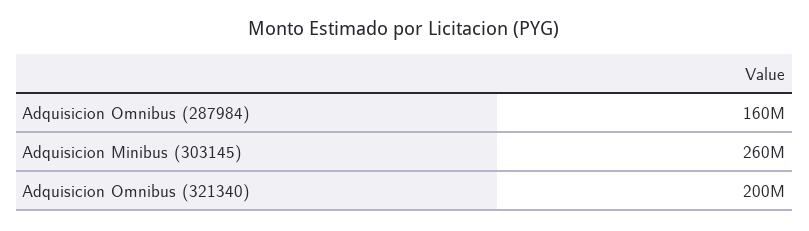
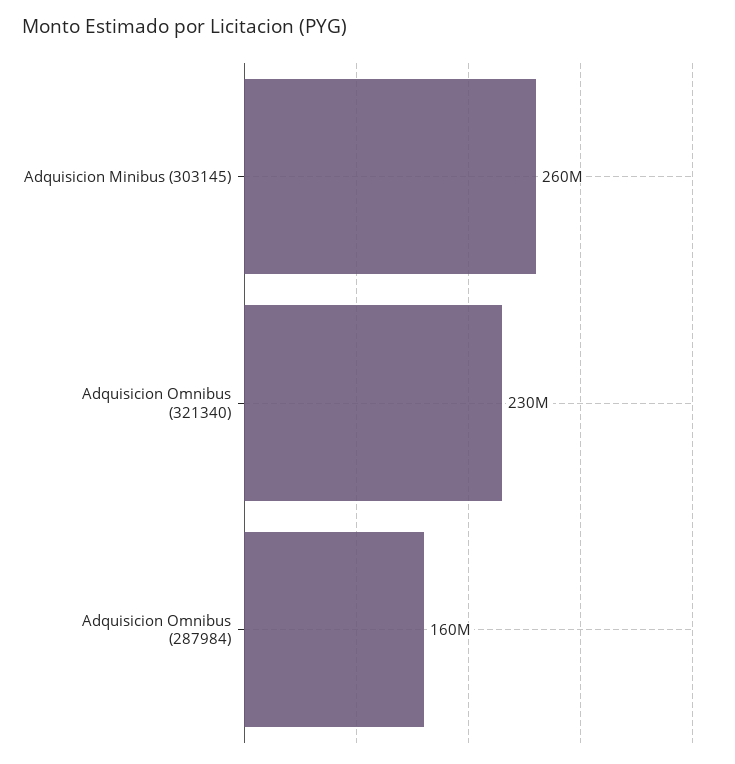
Adquisicion Omnibus (321340): 200000000 -> 230000000

